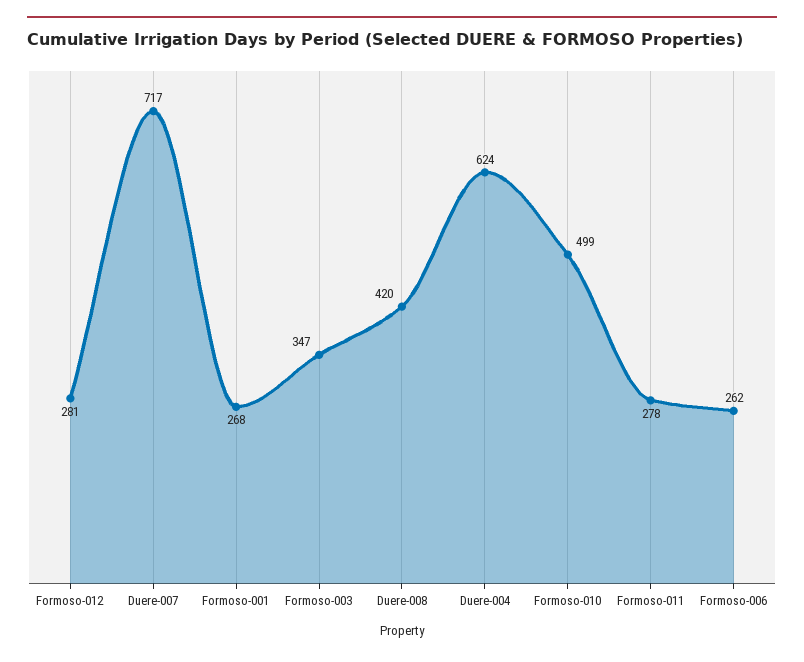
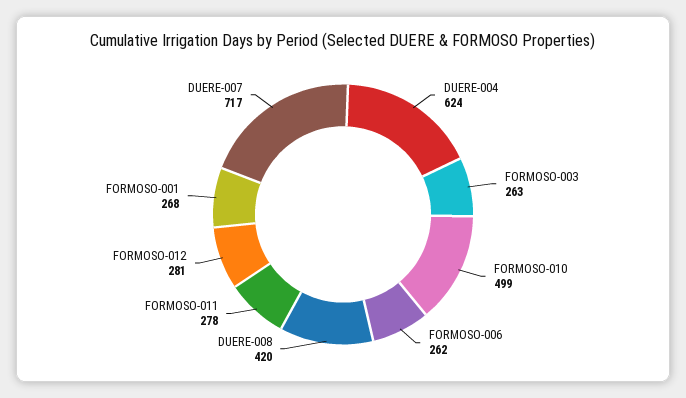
Formoso-003: 347 -> 263

